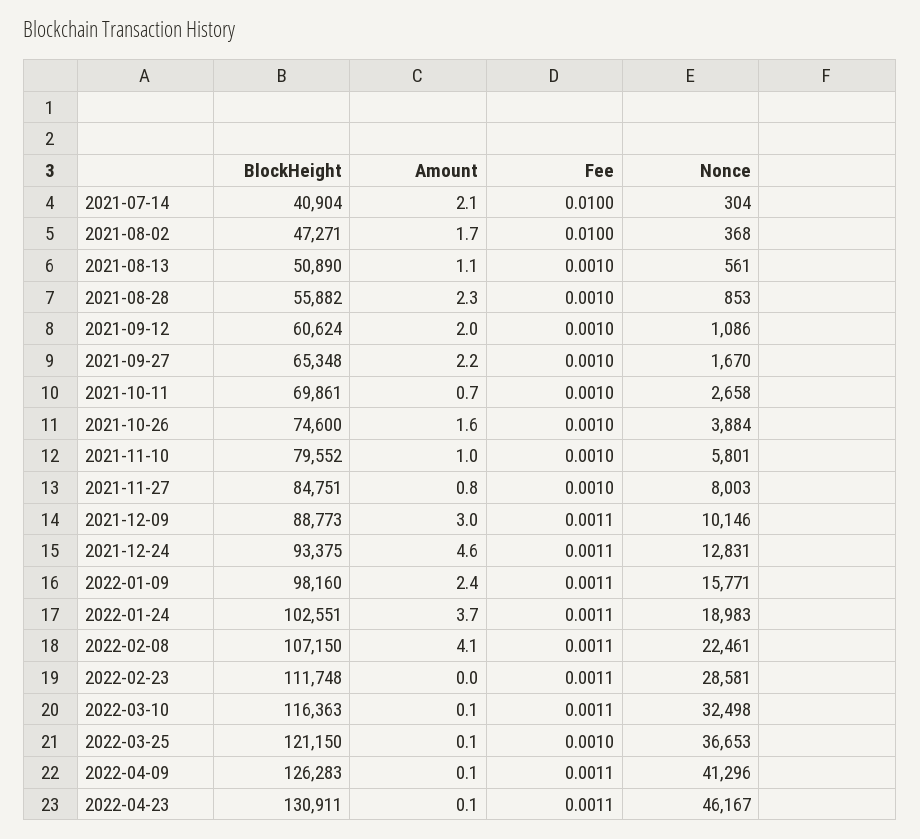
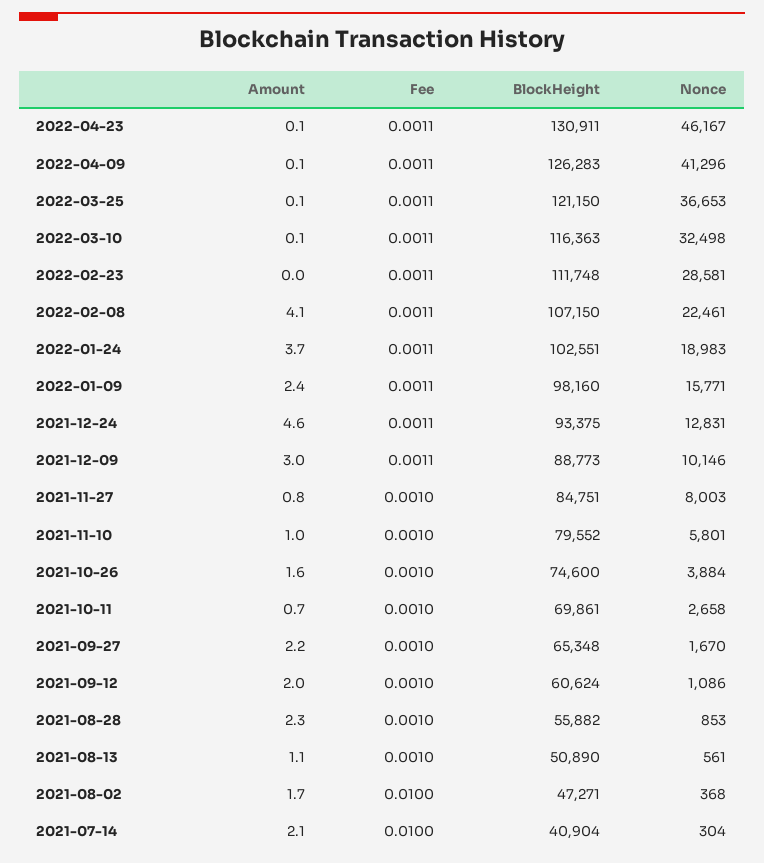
Fee, 2022-03-25: 0.001 -> 0.0011

